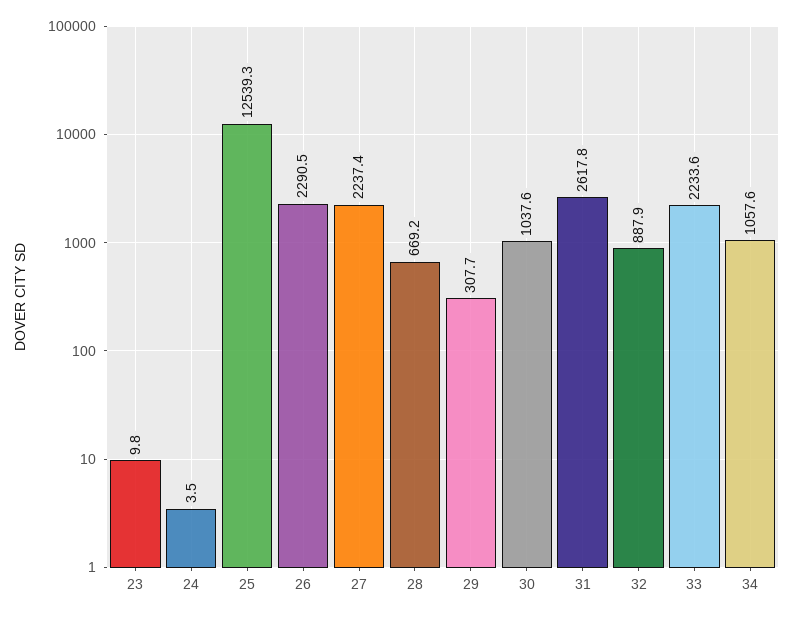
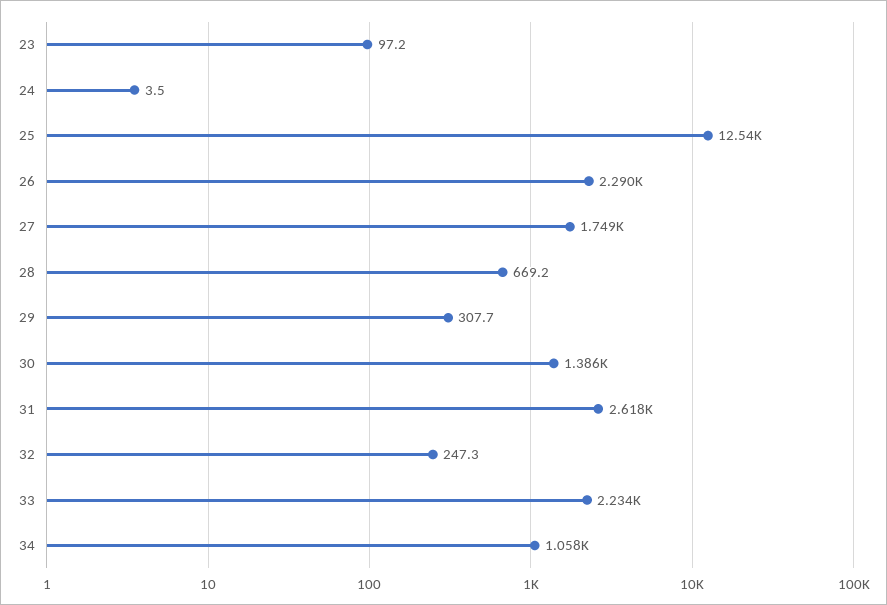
23: 9.8 -> 97.2
27: 2237.4 -> 1749
30: 1037.6 -> 1386
32: 887.9 -> 247.3

